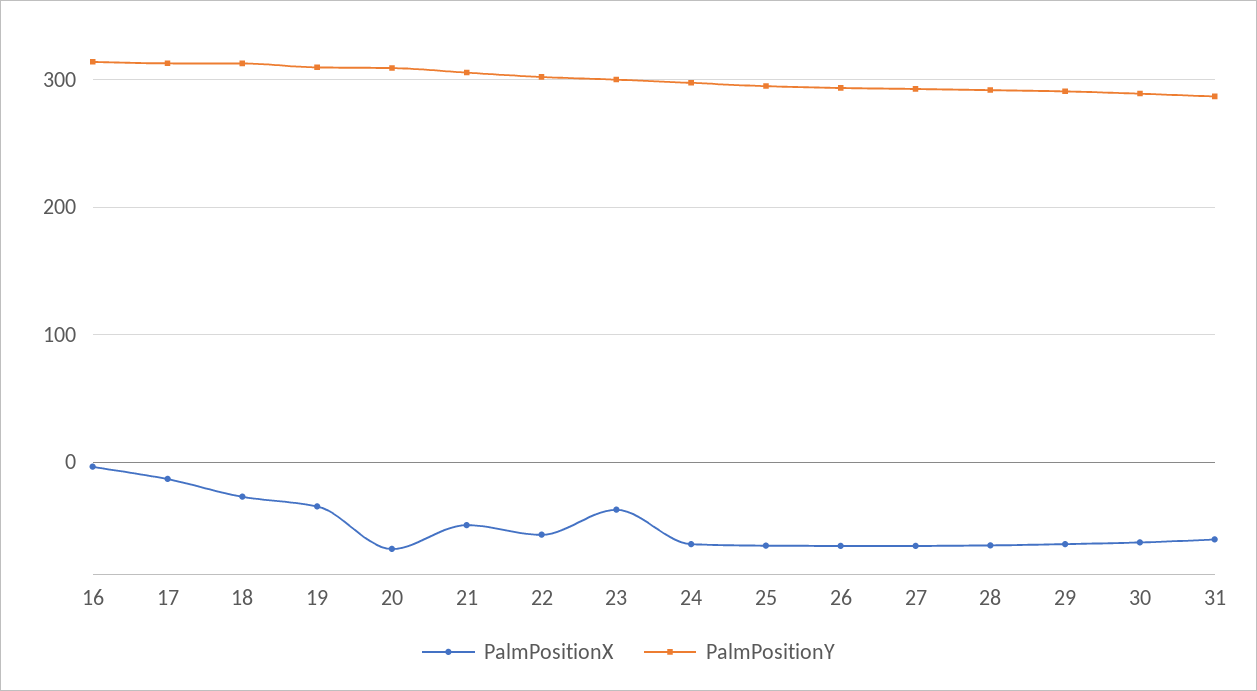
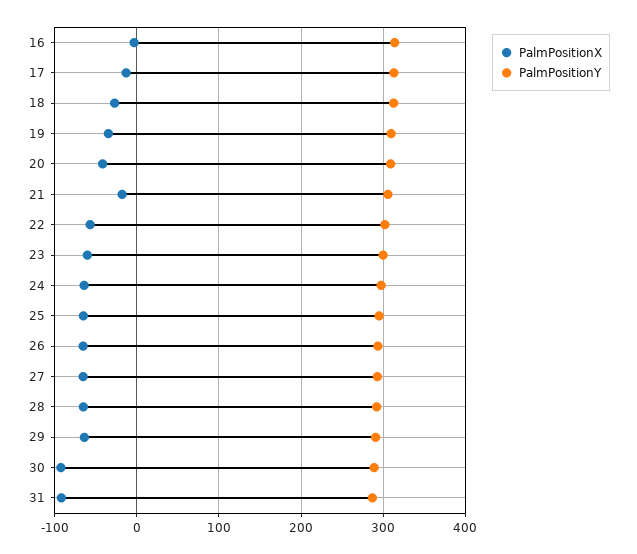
PalmPositionX, 20: -70 -> -40
PalmPositionX, 21: -50 -> -20
PalmPositionX, 23: -40 -> -60
PalmPositionX, 30: -60 -> -90
PalmPositionX, 31: -60 -> -90

